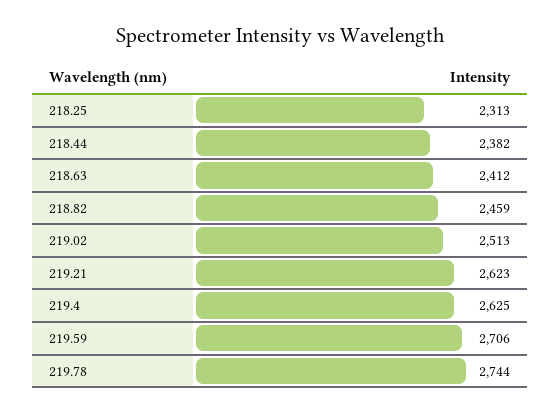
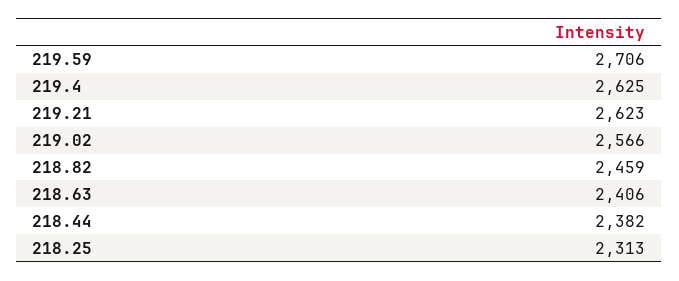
218.63: 2412 -> 2406
219.02: 2513 -> 2566
219.78: 2744 -> none

